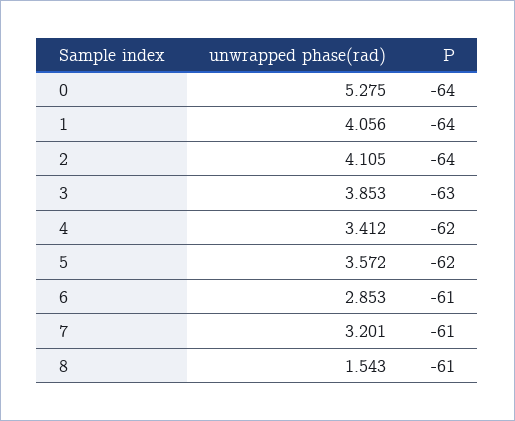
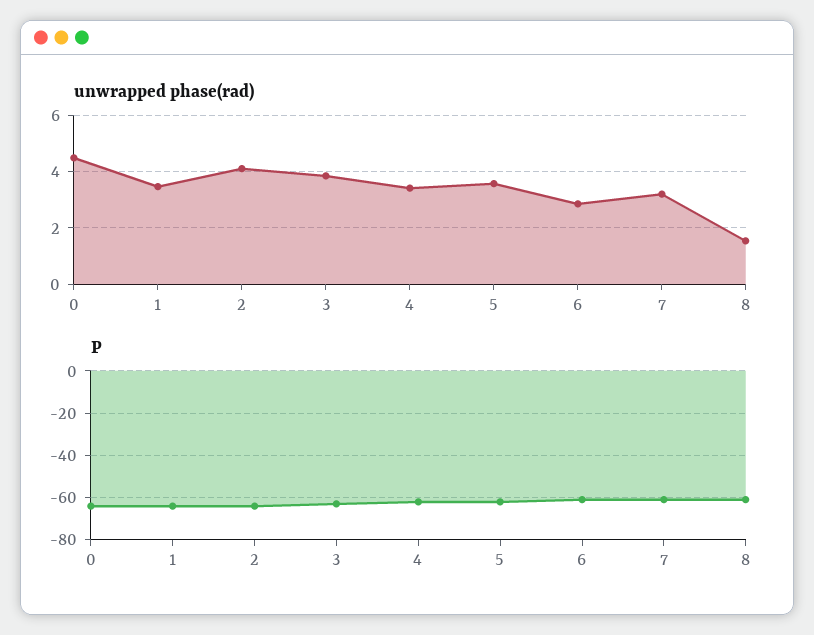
unwrapped phase(rad), 0: 5.275 -> 4.5
unwrapped phase(rad), 1: 4.056 -> 3.5

